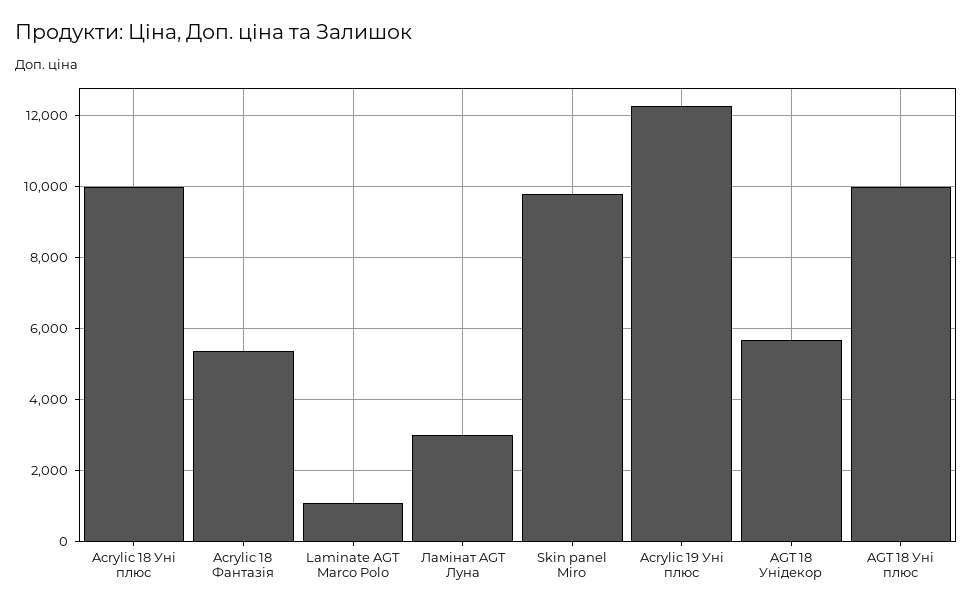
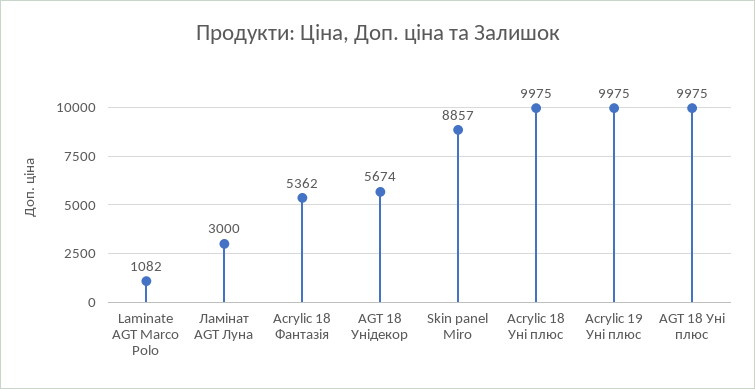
Skin panel Miro: 9800 -> 8857
Acrylic 19 Уні плюс: 12200 -> 9975

